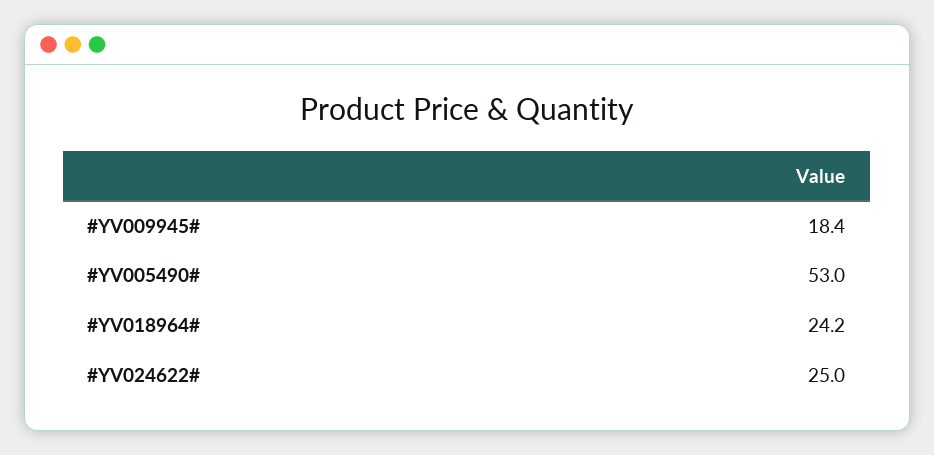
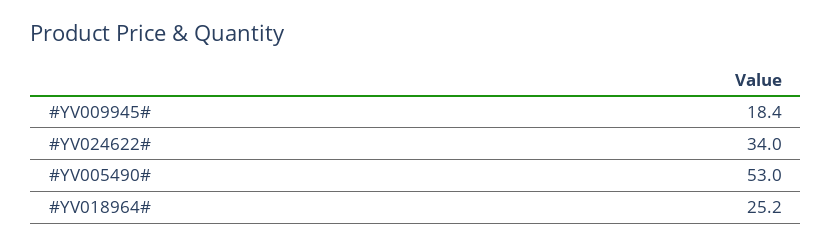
#YV018964#: 24.2 -> 25.2
#YV024622#: 25 -> 34

